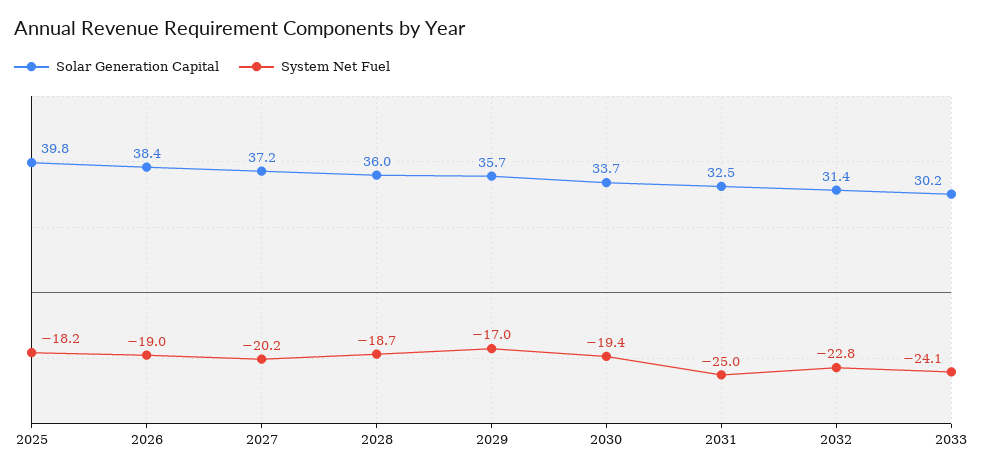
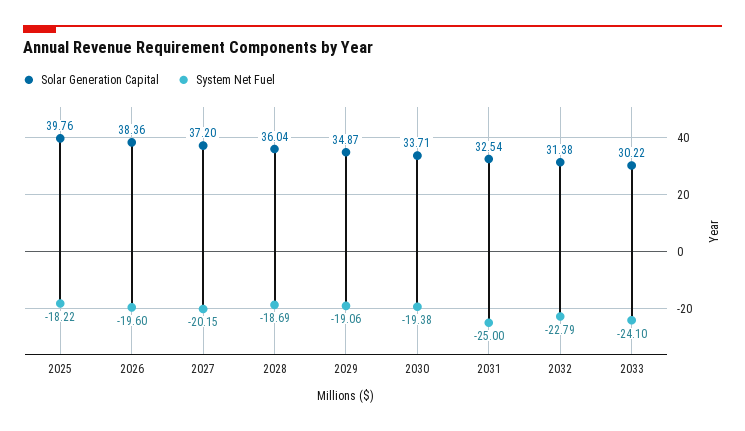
System Net Fuel, 2026: -19 -> -19.6
Solar Generation Capital, 2029: 35.7 -> 34.87
System Net Fuel, 2029: -17 -> -19.06

